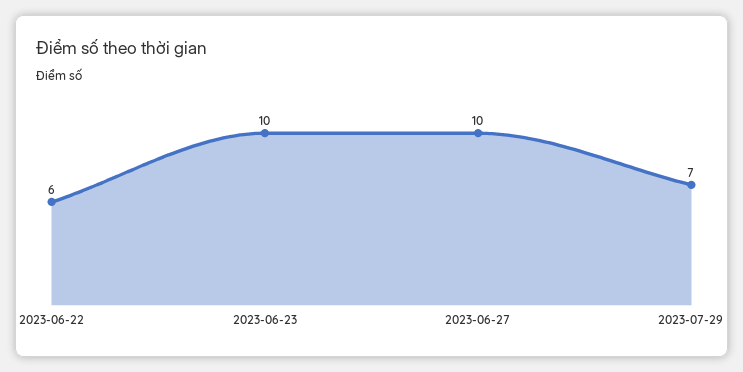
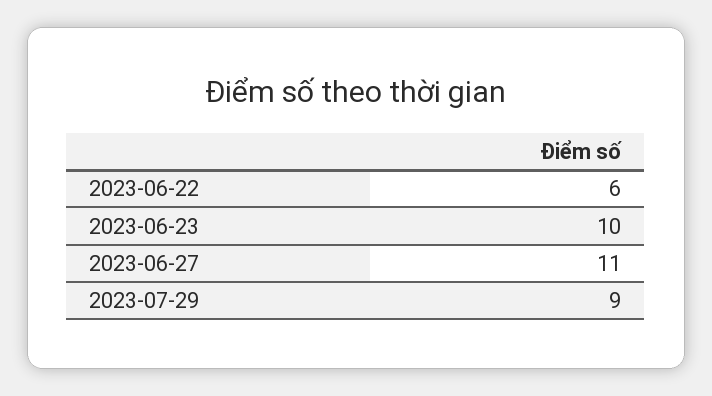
2023-06-27: 10 -> 11
2023-07-29: 7 -> 9

